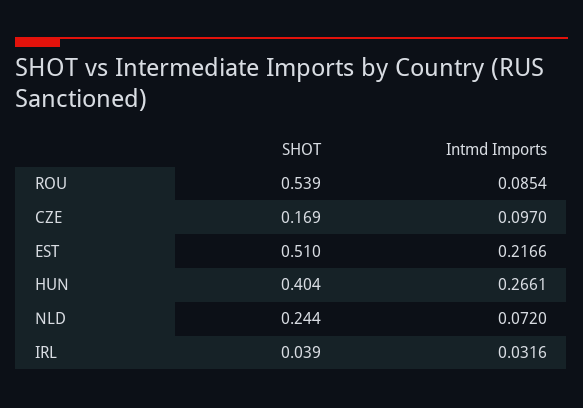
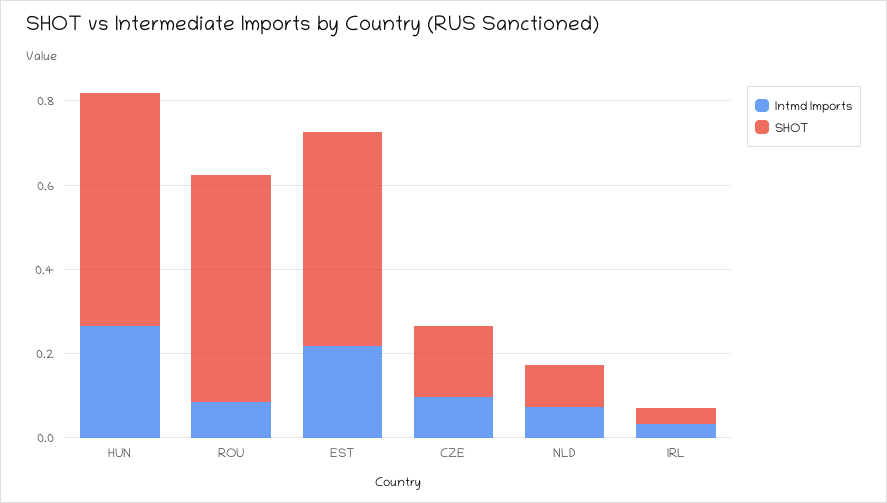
SHOT, HUN: 0.404 -> 0.55
SHOT, NLD: 0.244 -> 0.1

